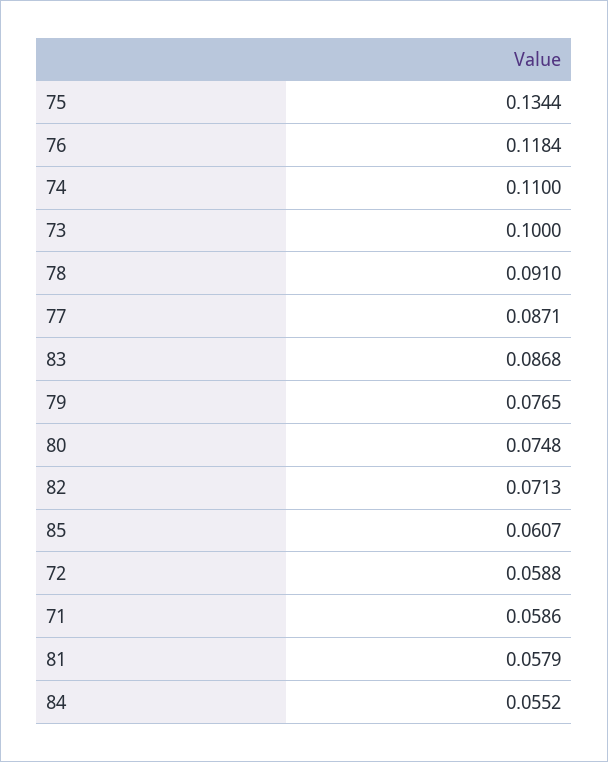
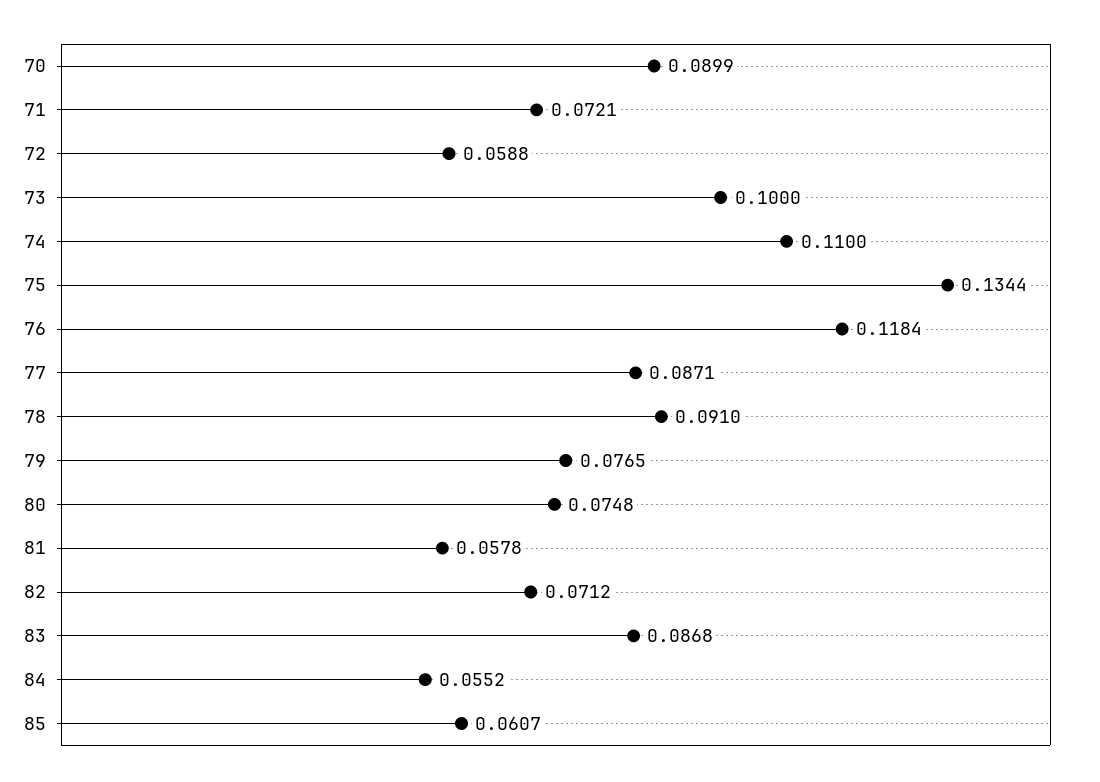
82: 0.0713 -> 0.0712
71: 0.0586 -> 0.0721
81: 0.0579 -> 0.0578
70: none -> 0.0899

